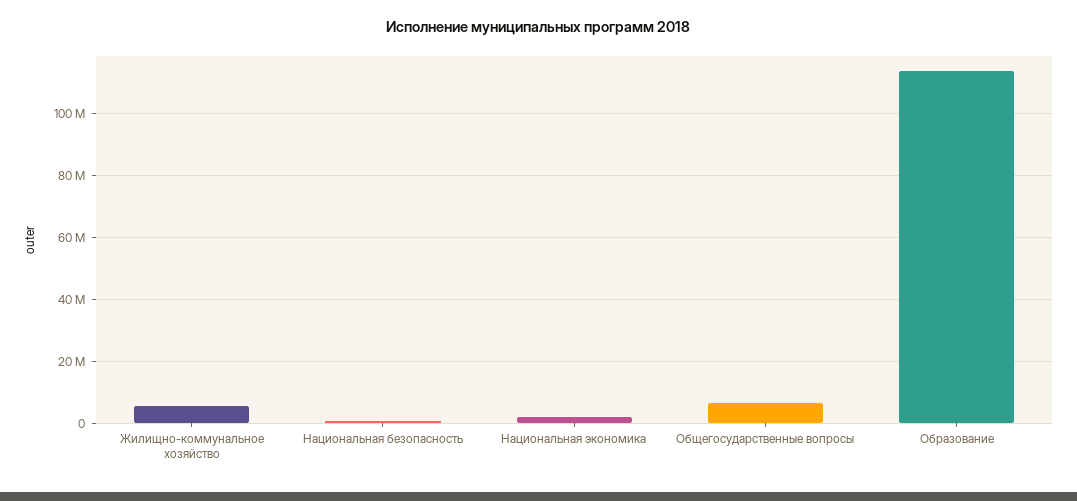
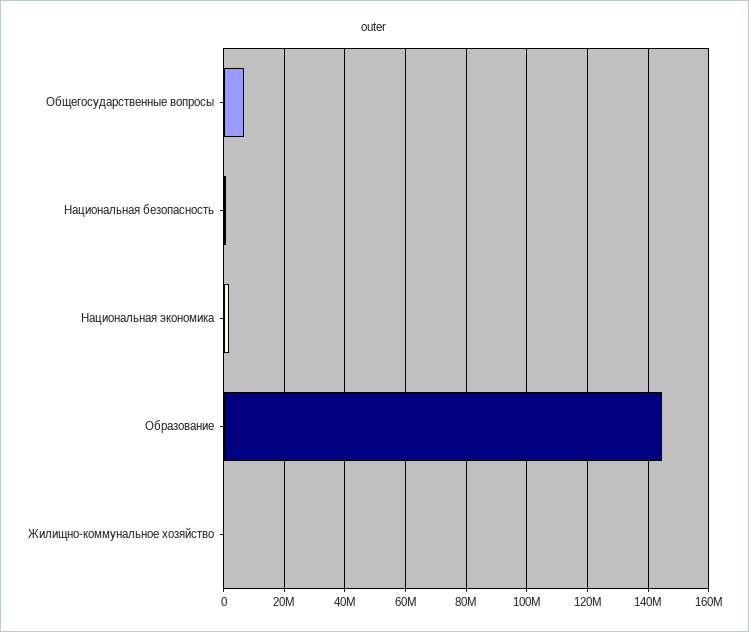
Жилищно-коммунальное хозяйство: 6000000 -> 0
Образование: 114000000 -> 144000000

